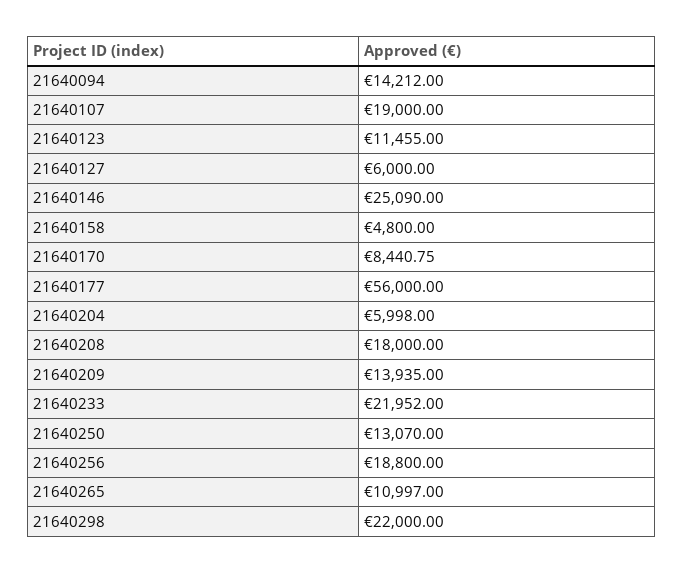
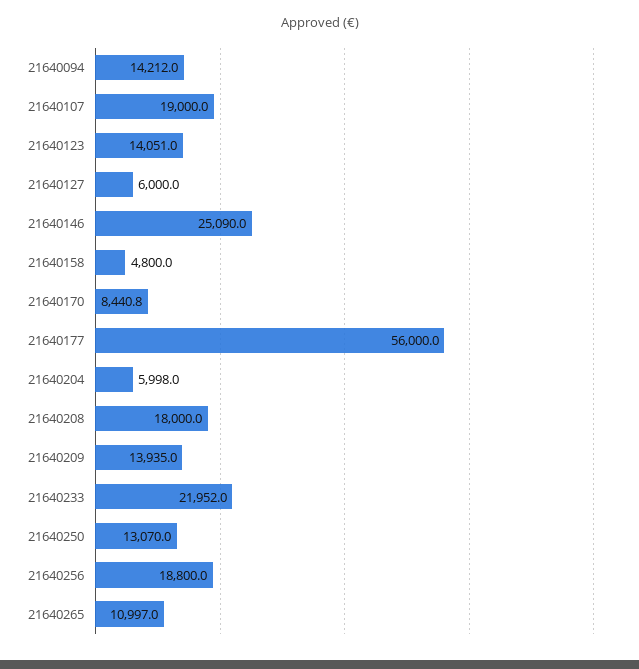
21640123: 11455 -> 14051
21640298: 22000 -> none

